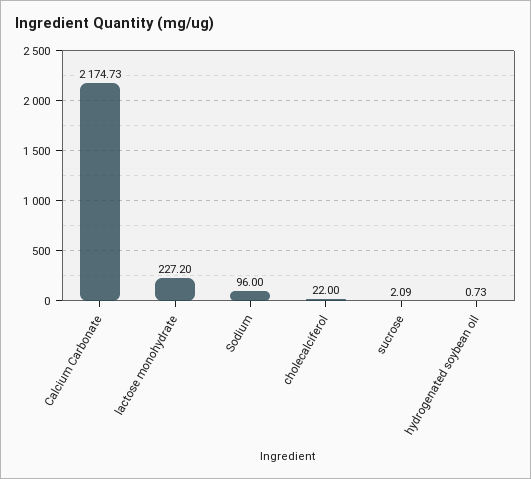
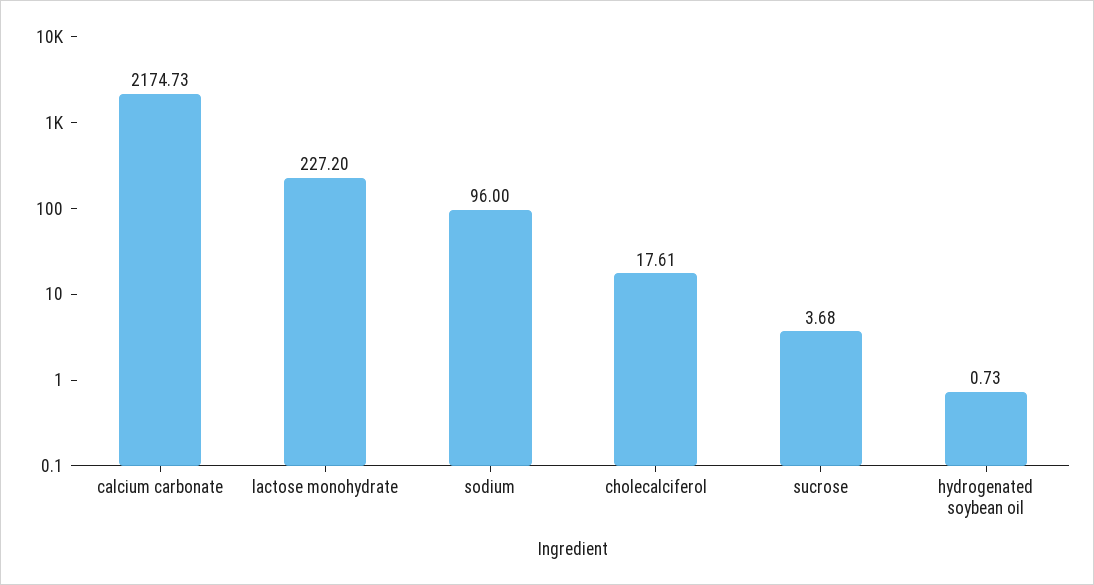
cholecalciferol: 22 -> 17.61
sucrose: 2.09 -> 3.68

